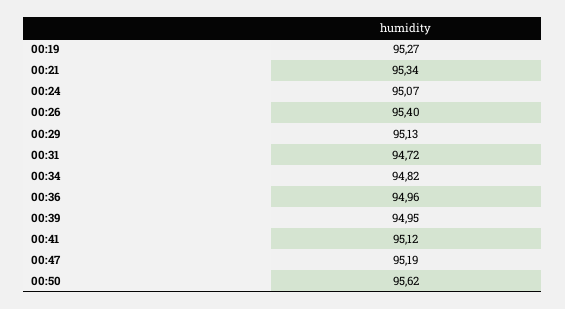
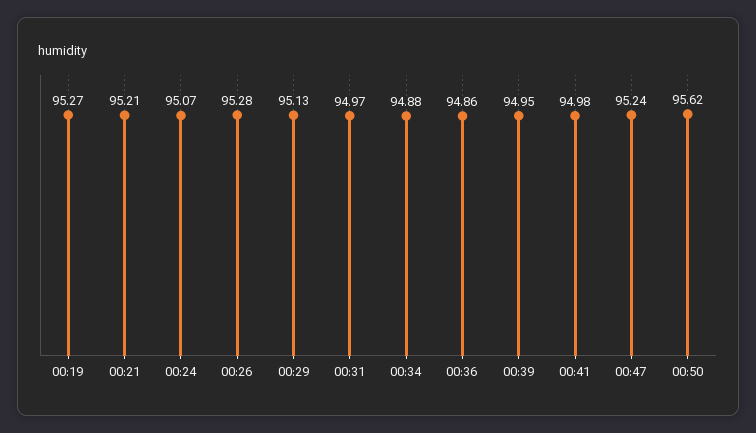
00:21: 95.34 -> 95.21
00:26: 95.4 -> 95.28
00:31: 94.72 -> 94.97
00:34: 94.82 -> 94.88
00:36: 94.96 -> 94.86
00:41: 95.12 -> 94.98
00:47: 95.19 -> 95.24

